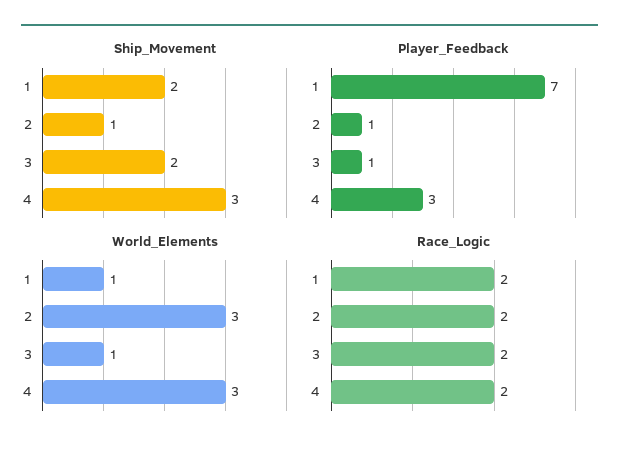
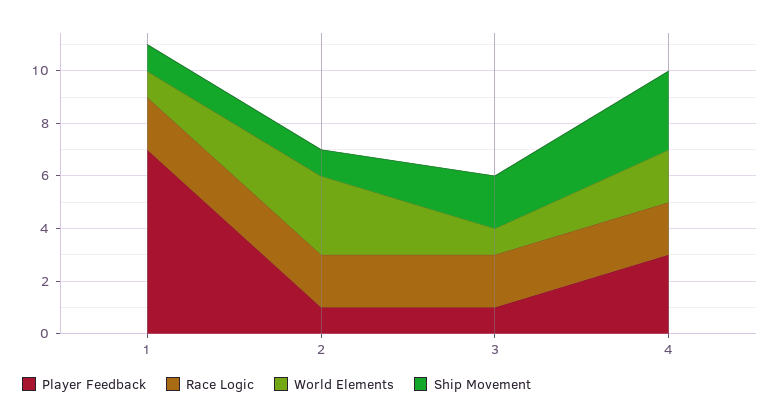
Ship_Movement, 1: 2 -> 1
World_Elements, 4: 3 -> 2

